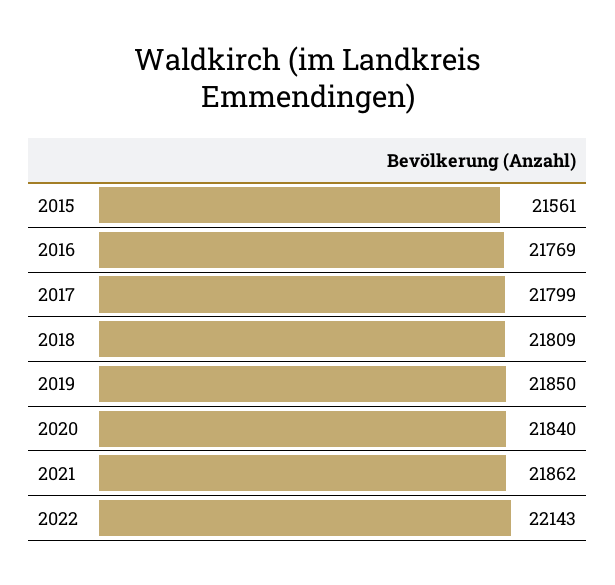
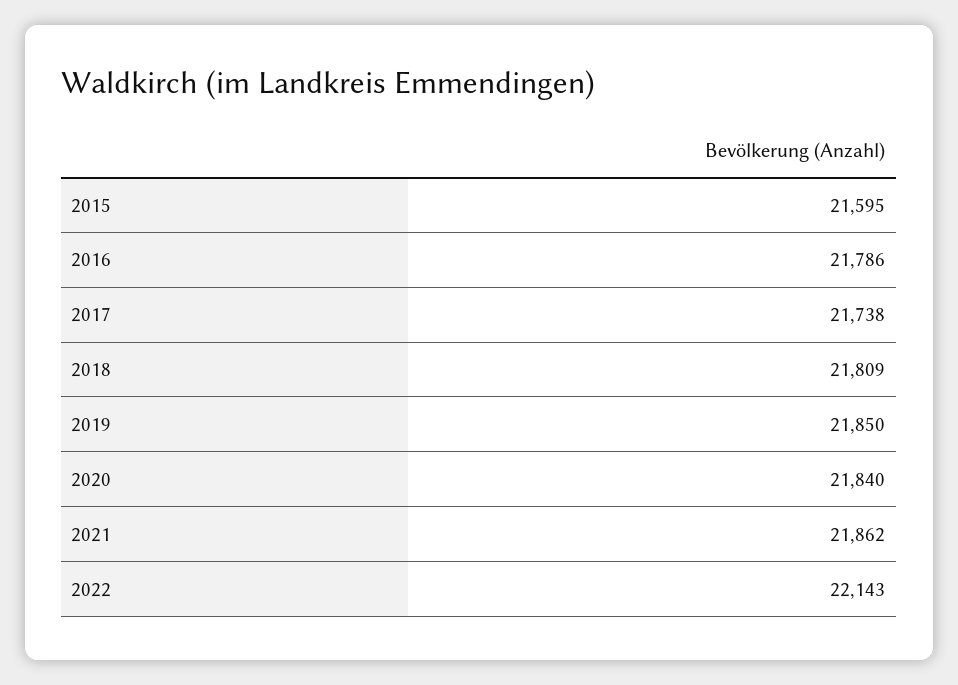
2015: 21561 -> 21595
2016: 21769 -> 21786
2017: 21799 -> 21738

